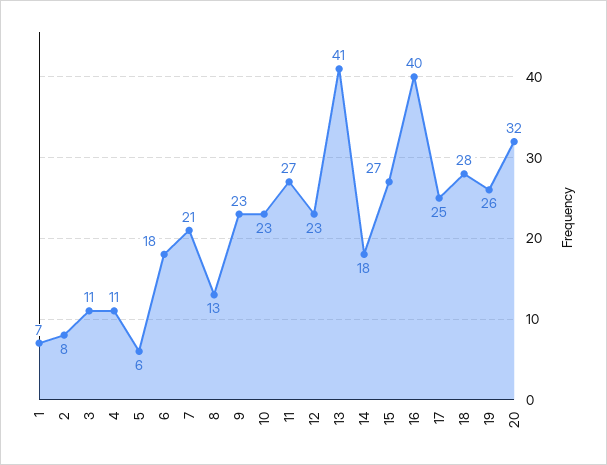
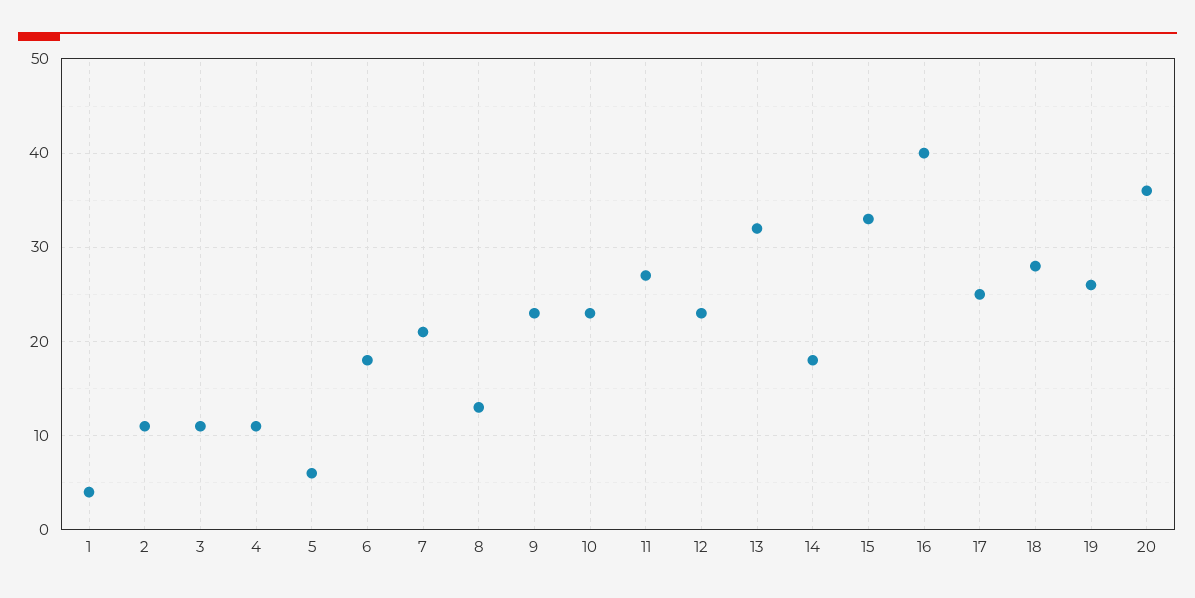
1: 7 -> 4
2: 8 -> 11
13: 41 -> 32
15: 27 -> 33
20: 32 -> 36

